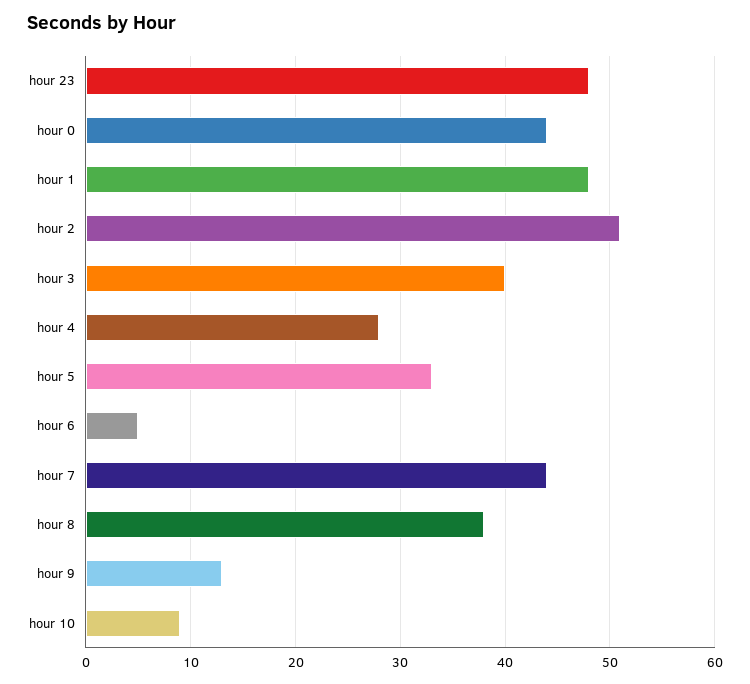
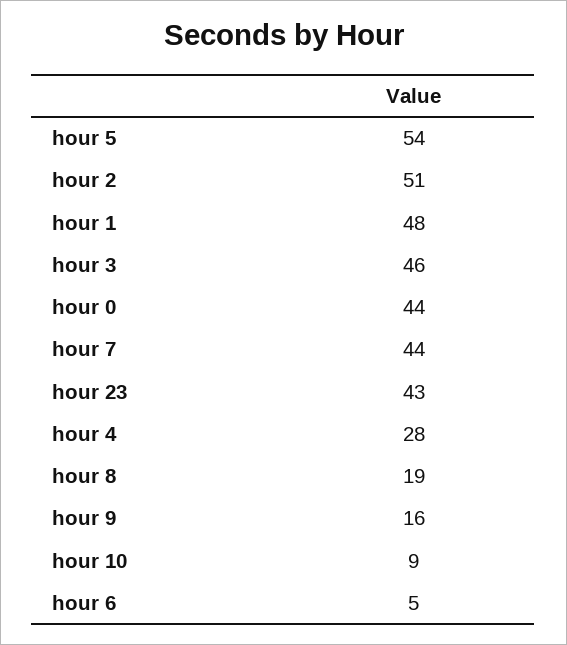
hour 23: 48 -> 43
hour 3: 40 -> 46
hour 5: 33 -> 54
hour 8: 38 -> 19
hour 9: 13 -> 16

